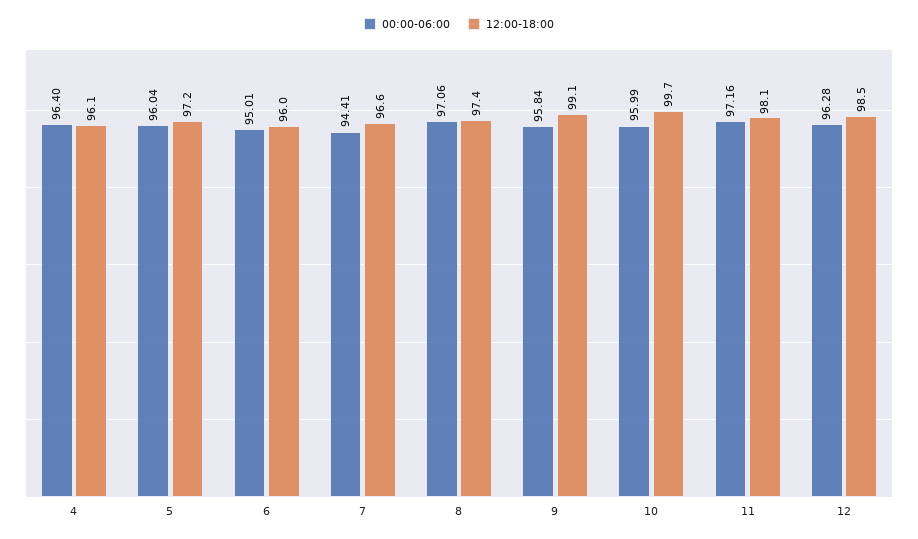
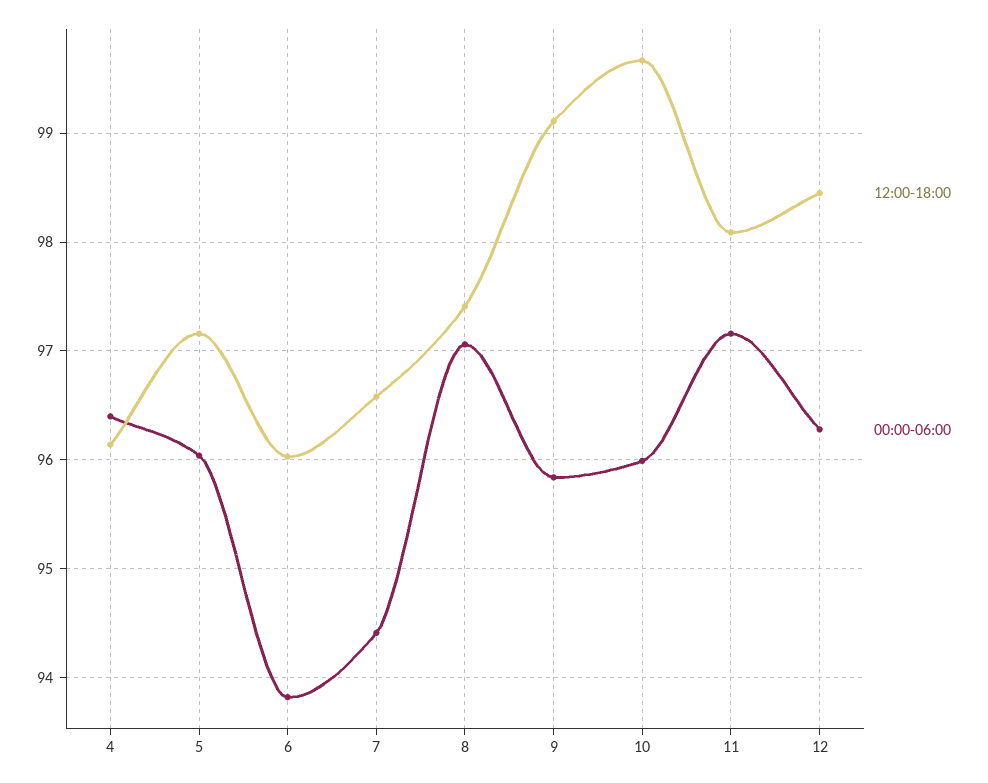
00:00-06:00, 6: 95.01 -> 93.8

